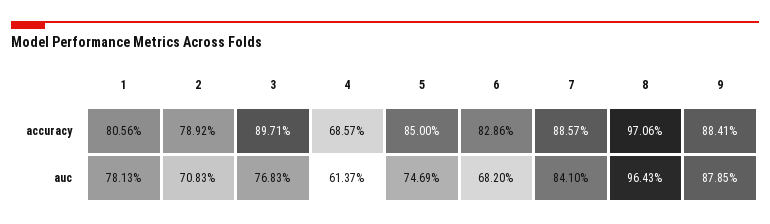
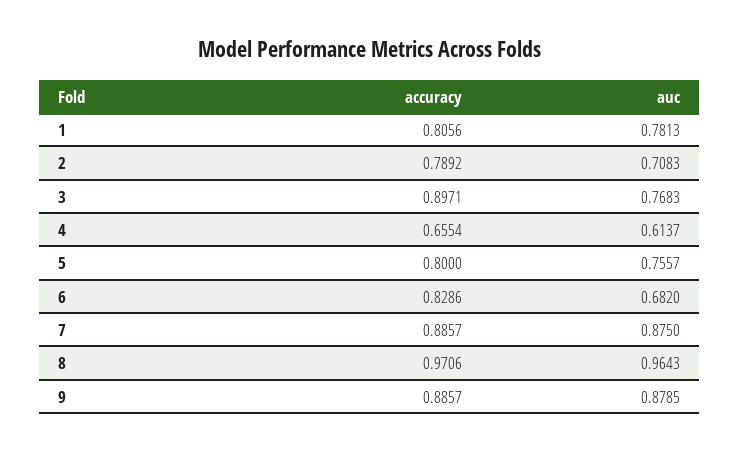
4, accuracy: 0.6857 -> 0.6554
5, accuracy: 0.85 -> 0.8
9, accuracy: 0.8841 -> 0.8857
5, auc: 0.7469 -> 0.7557
7, auc: 0.841 -> 0.875

